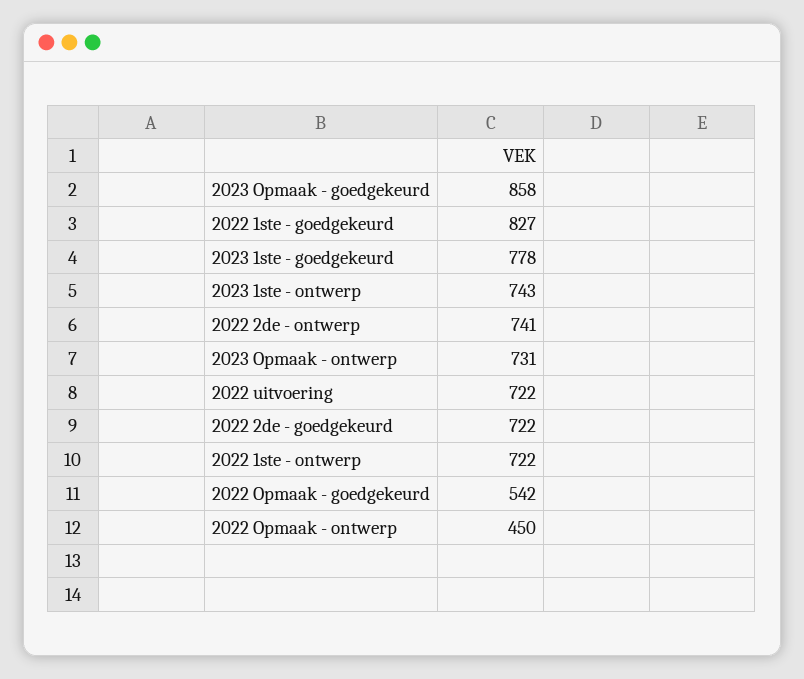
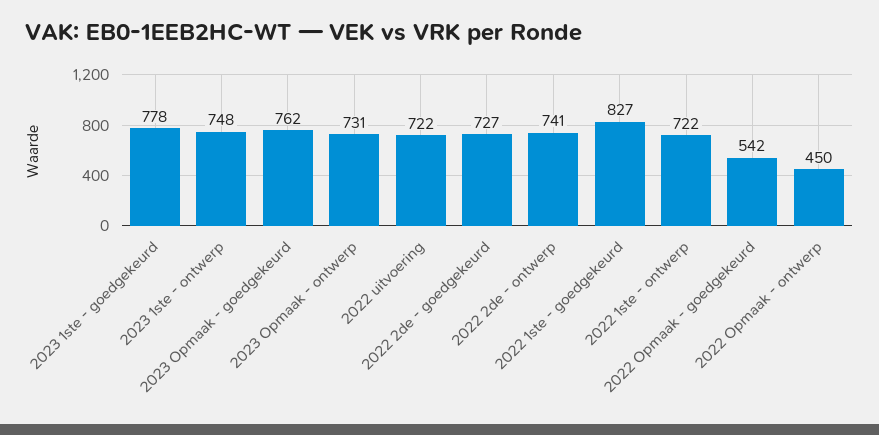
2023 Opmaak - goedgekeurd: 858 -> 762
2023 1ste - ontwerp: 743 -> 748
2022 2de - goedgekeurd: 722 -> 727

